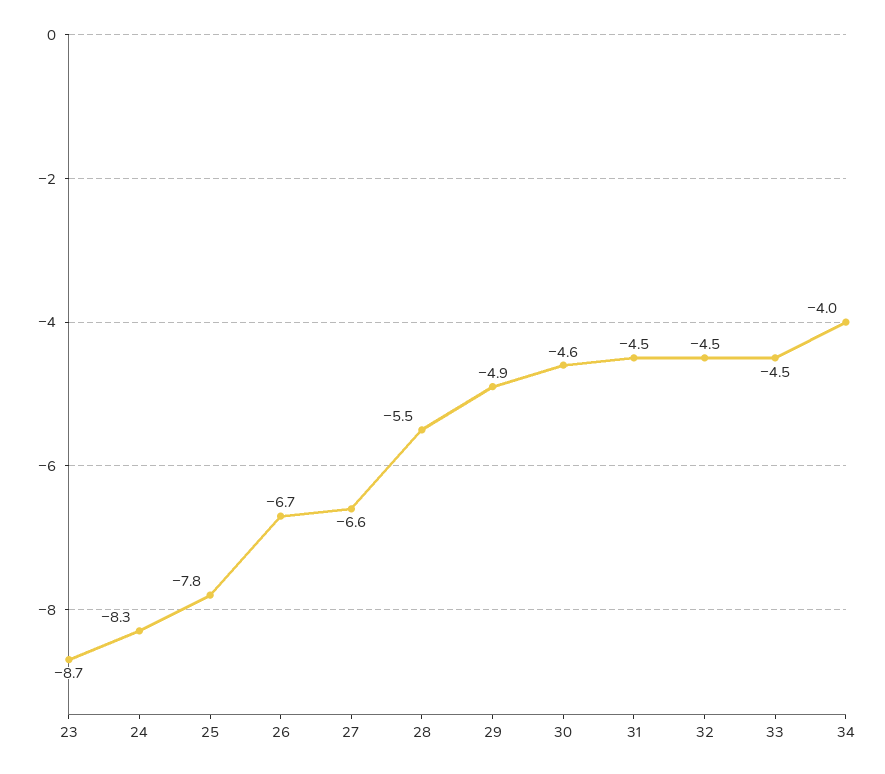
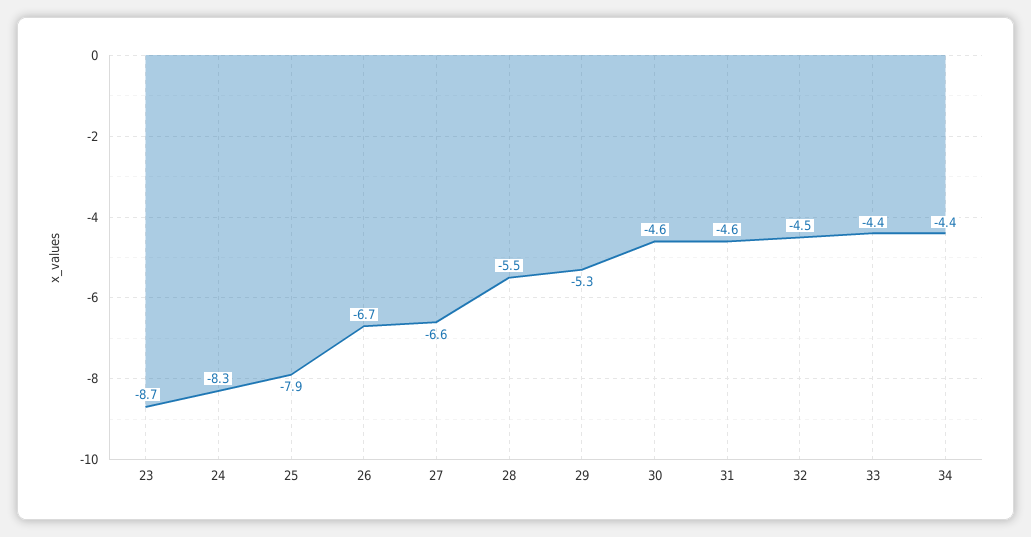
25: -7.8 -> -7.9
29: -4.9 -> -5.3
31: -4.5 -> -4.6
33: -4.5 -> -4.4
34: -4 -> -4.4

